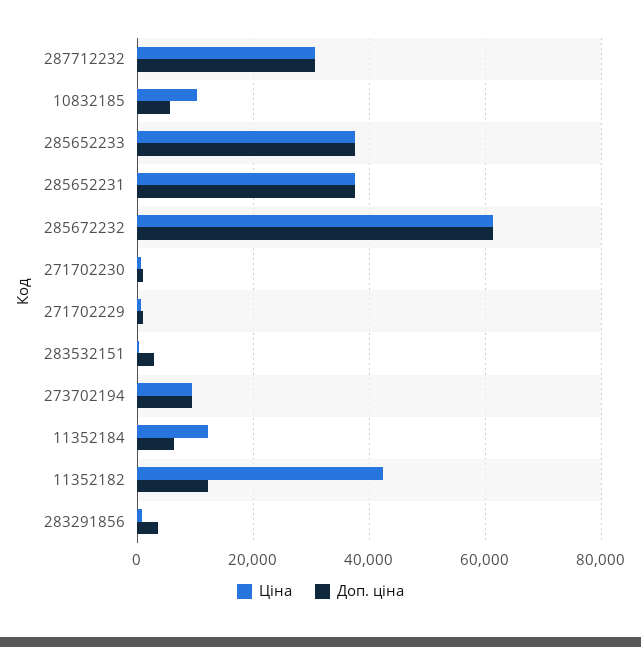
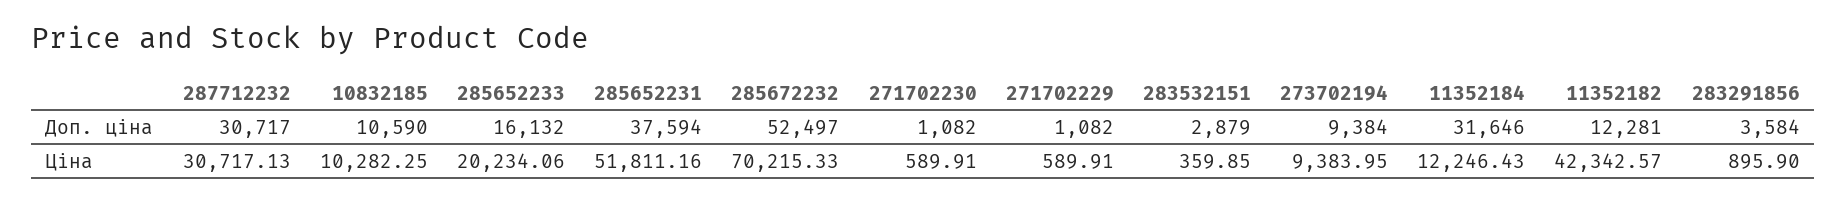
Доп. ціна, 10832185: 6000 -> 10590
Ціна, 285652233: 38000 -> 20234.06
Доп. ціна, 285652233: 38000 -> 16132
Ціна, 285652231: 38000 -> 51811.16
Ціна, 285672232: 62000 -> 70215.33
Доп. ціна, 285672232: 62000 -> 52497
Доп. ціна, 11352184: 6000 -> 31646

